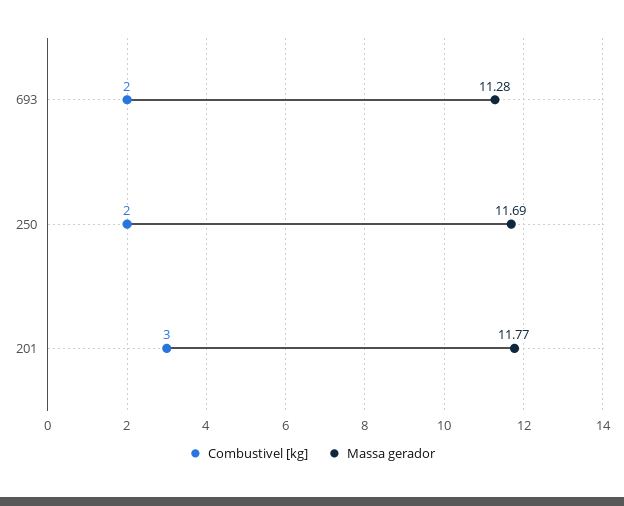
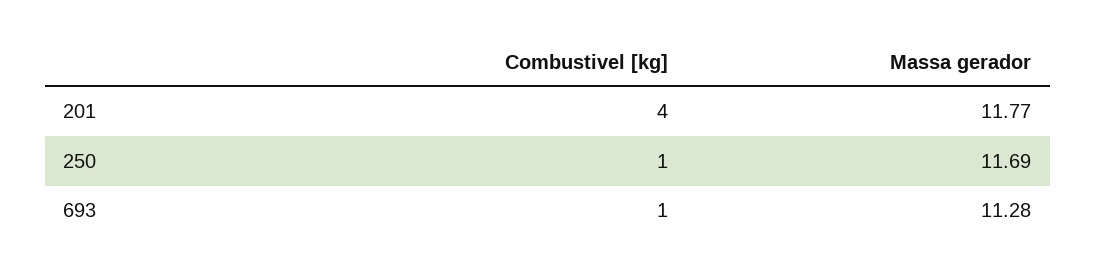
Combustivel [kg], 693: 2 -> 1
Combustivel [kg], 250: 2 -> 1
Combustivel [kg], 201: 3 -> 4

